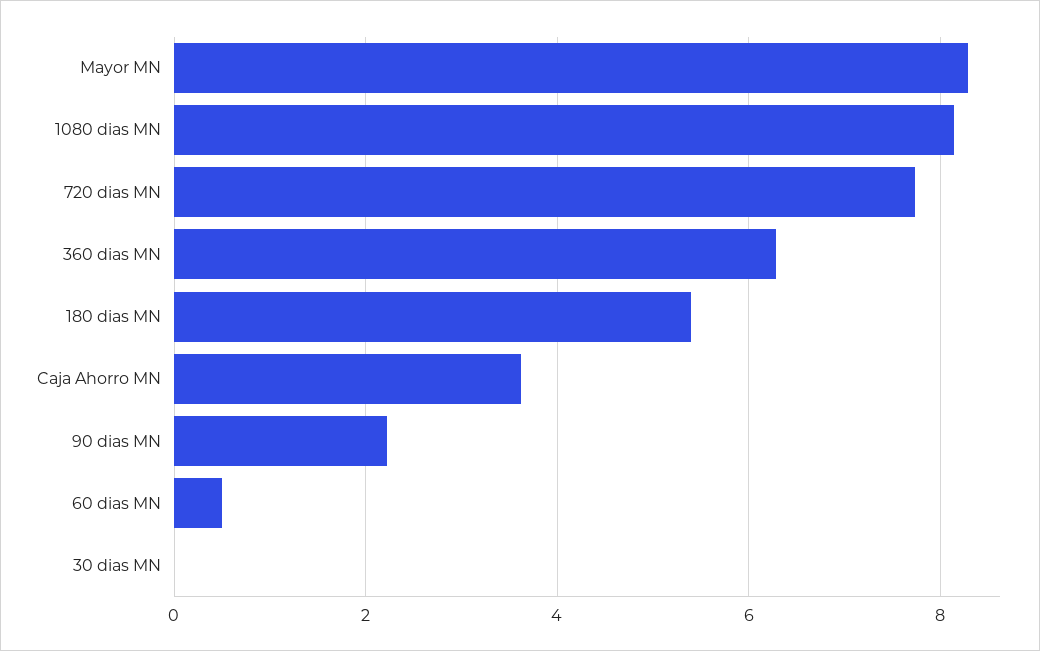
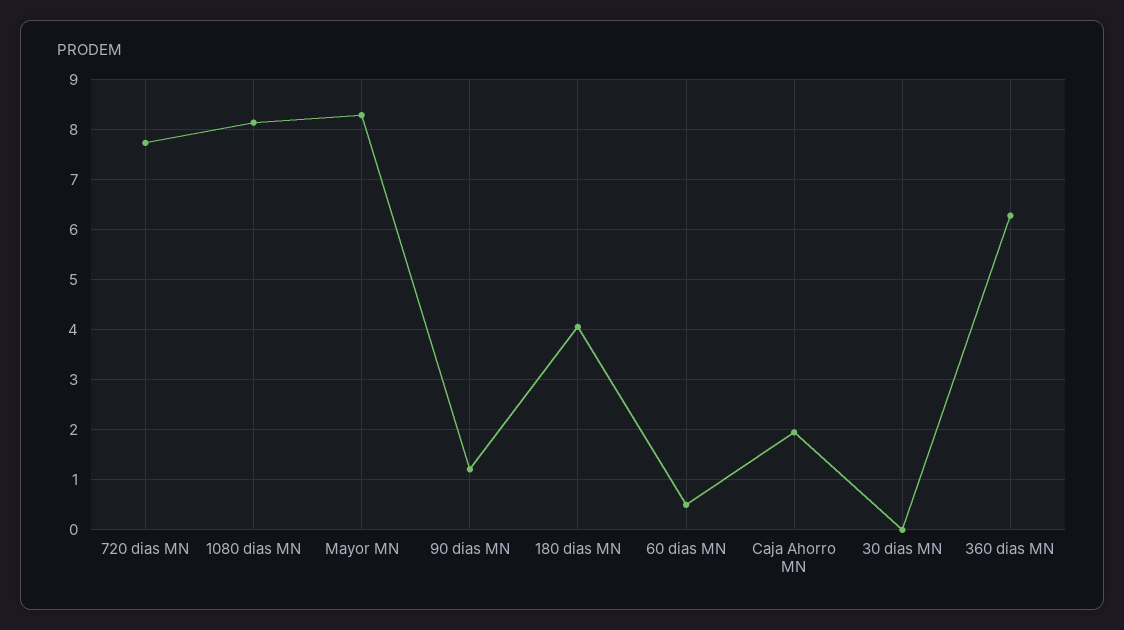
180 dias MN: 5.4 -> 4
Caja Ahorro MN: 3.6 -> 2
90 dias MN: 2.2 -> 1.2

